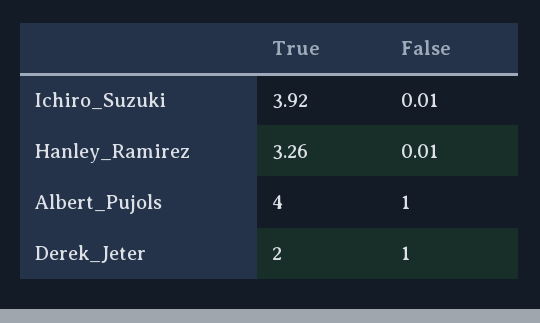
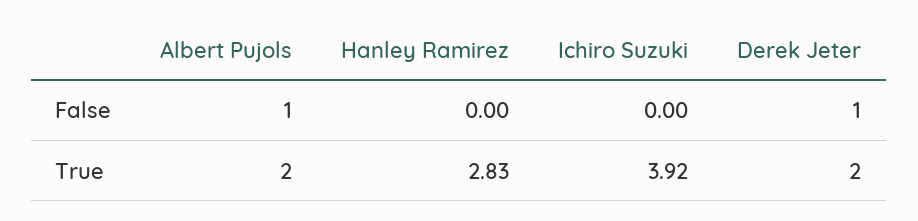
False, Ichiro_Suzuki: 0.01 -> 0
True, Hanley_Ramirez: 3.26 -> 2.83
False, Hanley_Ramirez: 0.01 -> 0
True, Albert_Pujols: 4 -> 2

